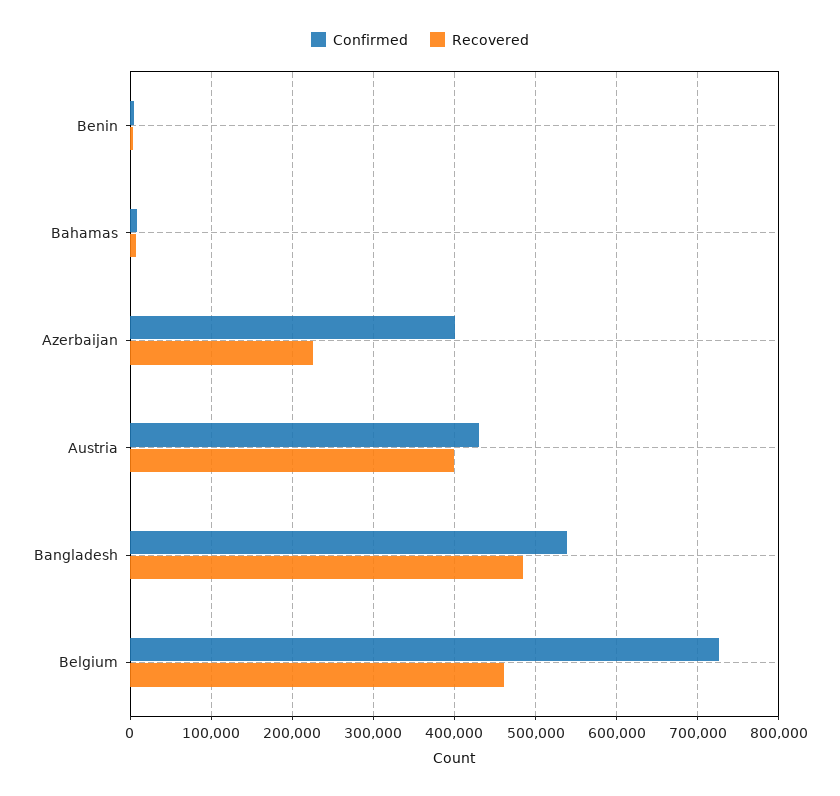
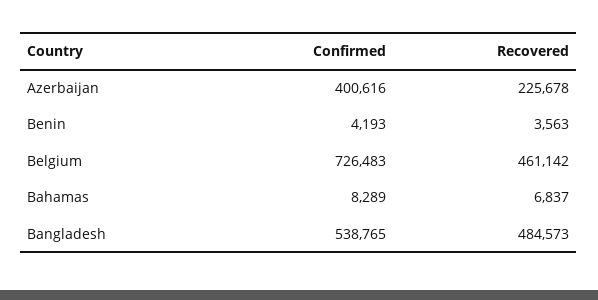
Confirmed, Austria: 430000 -> none
Recovered, Austria: 400000 -> none

